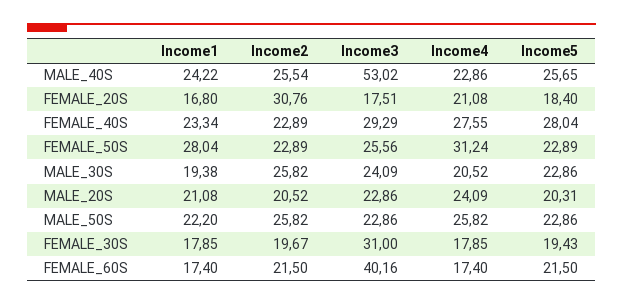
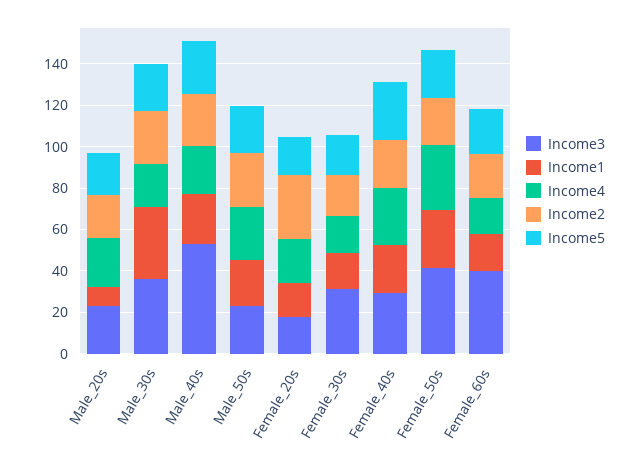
Income3, FEMALE_50S: 25.56 -> 40
Income1, MALE_30S: 19.38 -> 35
Income3, MALE_30S: 24.09 -> 35
Income1, MALE_20S: 21.08 -> 10

